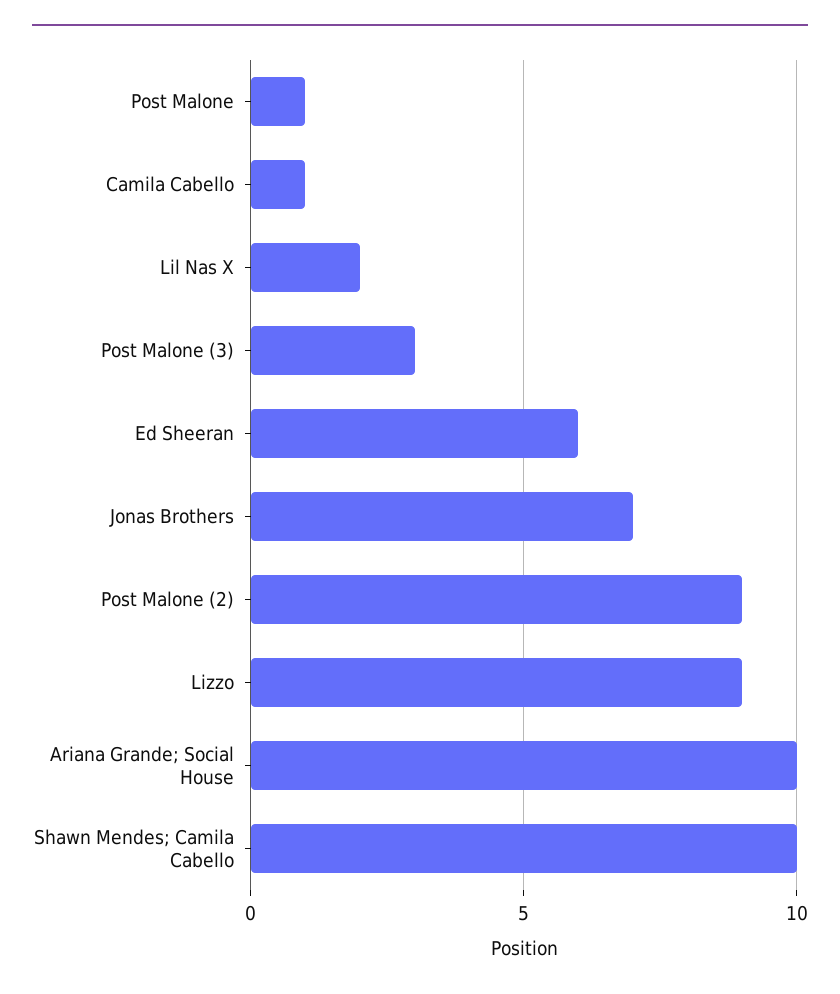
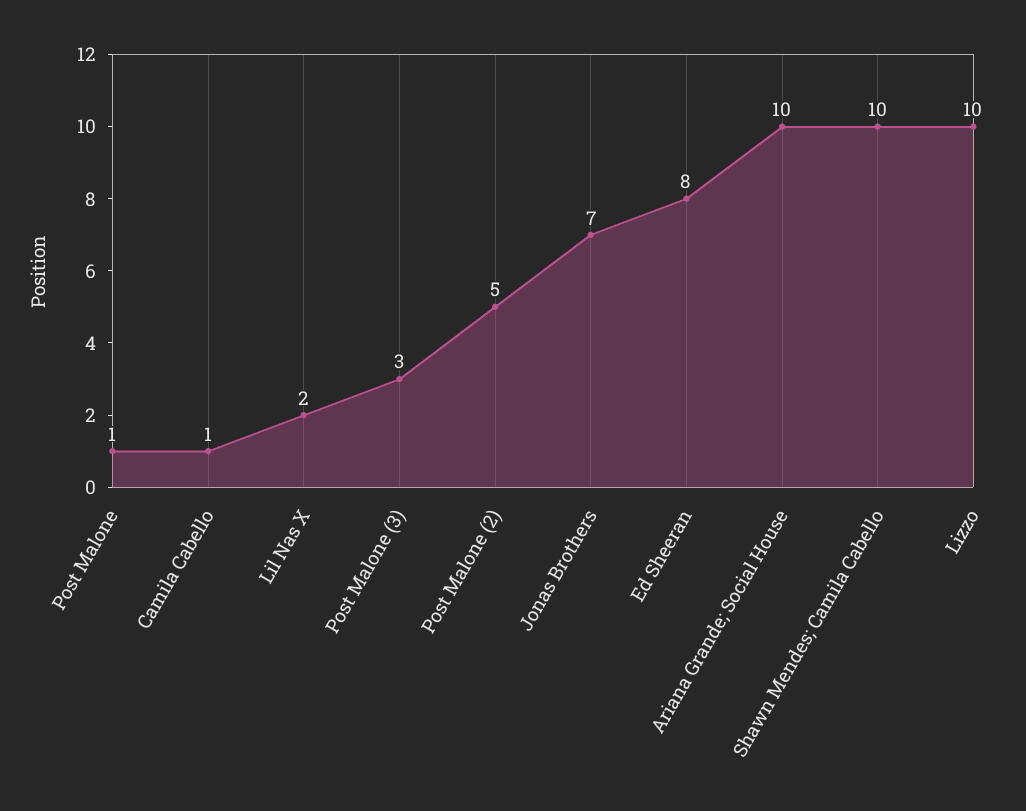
Ed Sheeran: 6 -> 8
Post Malone (2): 9 -> 5
Lizzo: 9 -> 10

